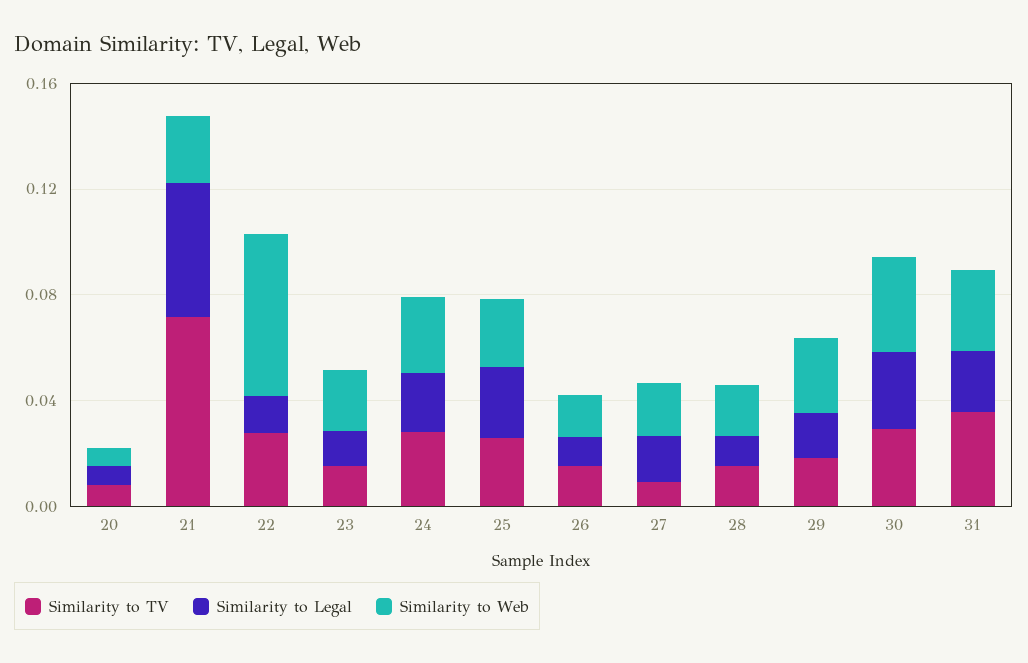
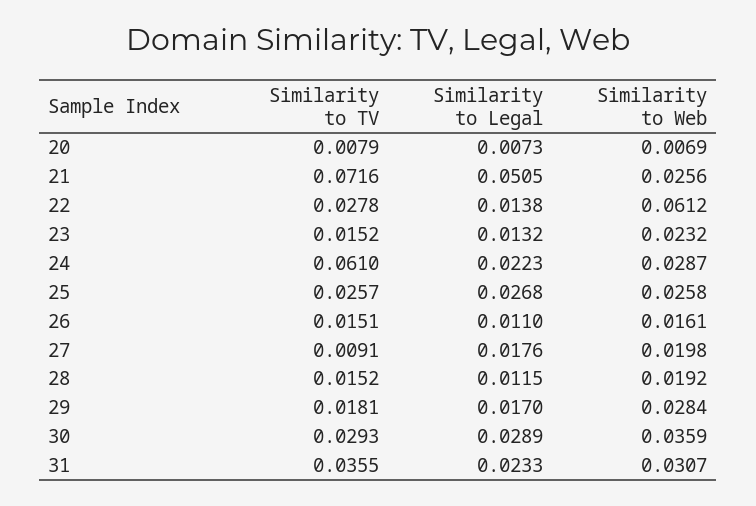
Similarity to TV, 24: 0.03 -> 0.061

